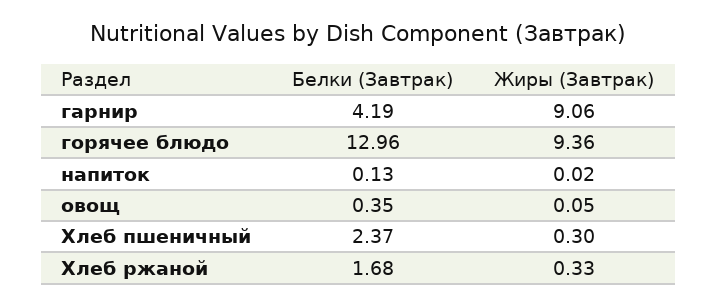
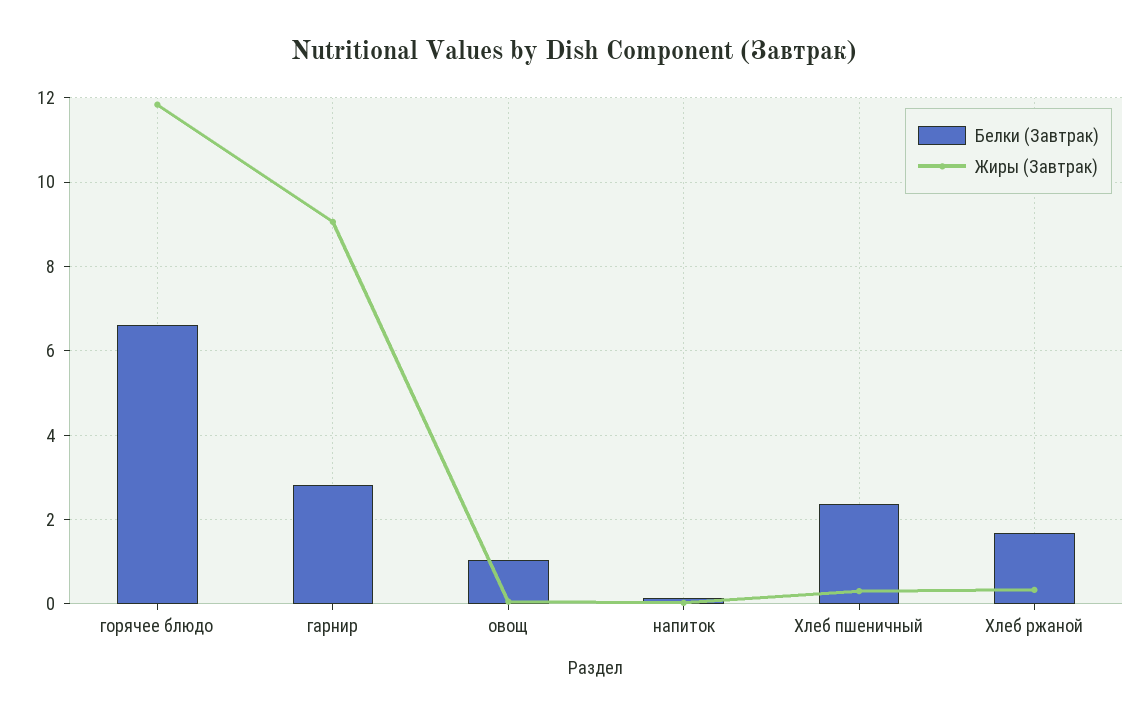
Белки (Завтрак), гарнир: 4.19 -> 2.8
Белки (Завтрак), горячее блюдо: 12.96 -> 6.6
Жиры (Завтрак), горячее блюдо: 9.36 -> 11.8
Белки (Завтрак), овощ: 0.35 -> 1

